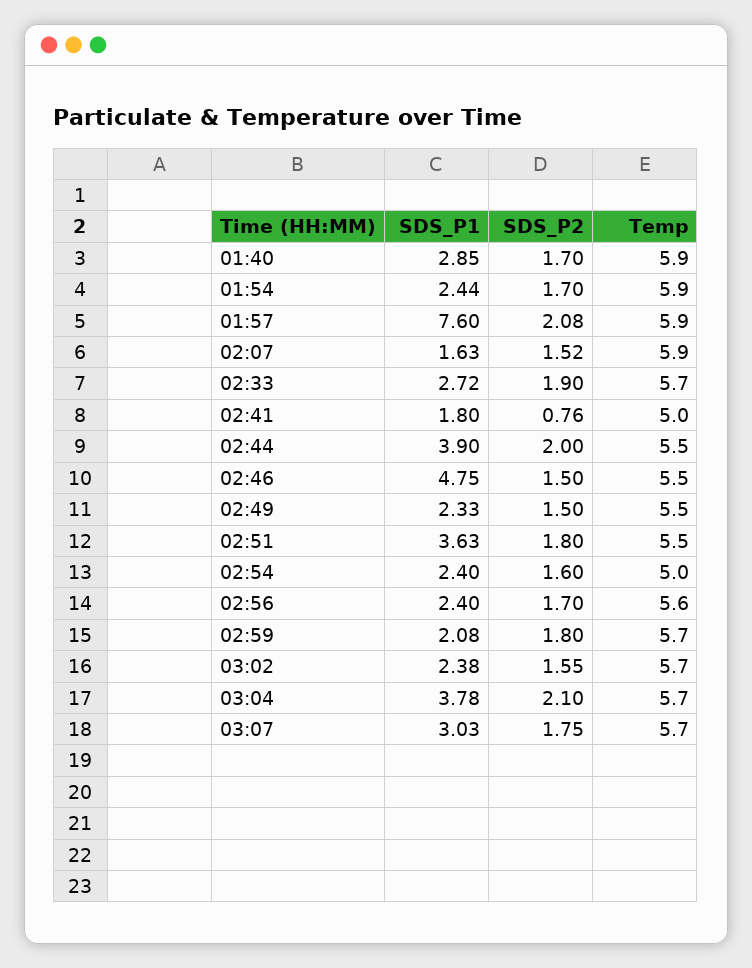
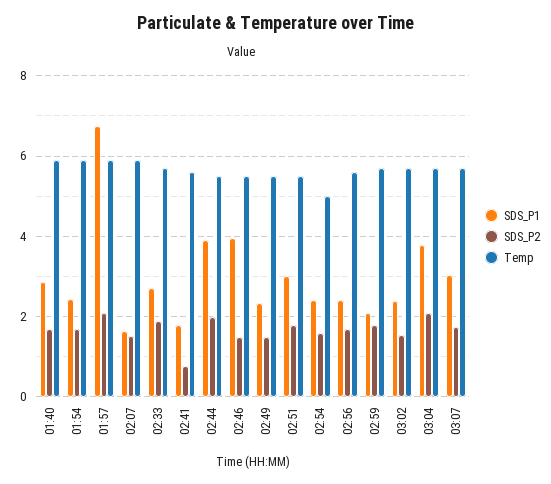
SDS_P1, 01:57: 7.6 -> 6.8
Temp, 02:41: 5 -> 5.6
SDS_P1, 02:46: 4.75 -> 4
SDS_P1, 02:51: 3.63 -> 3

